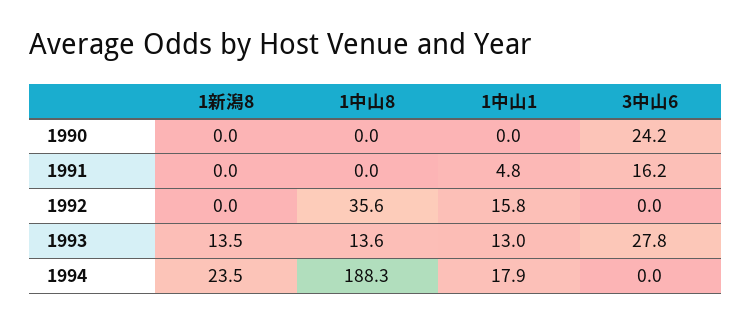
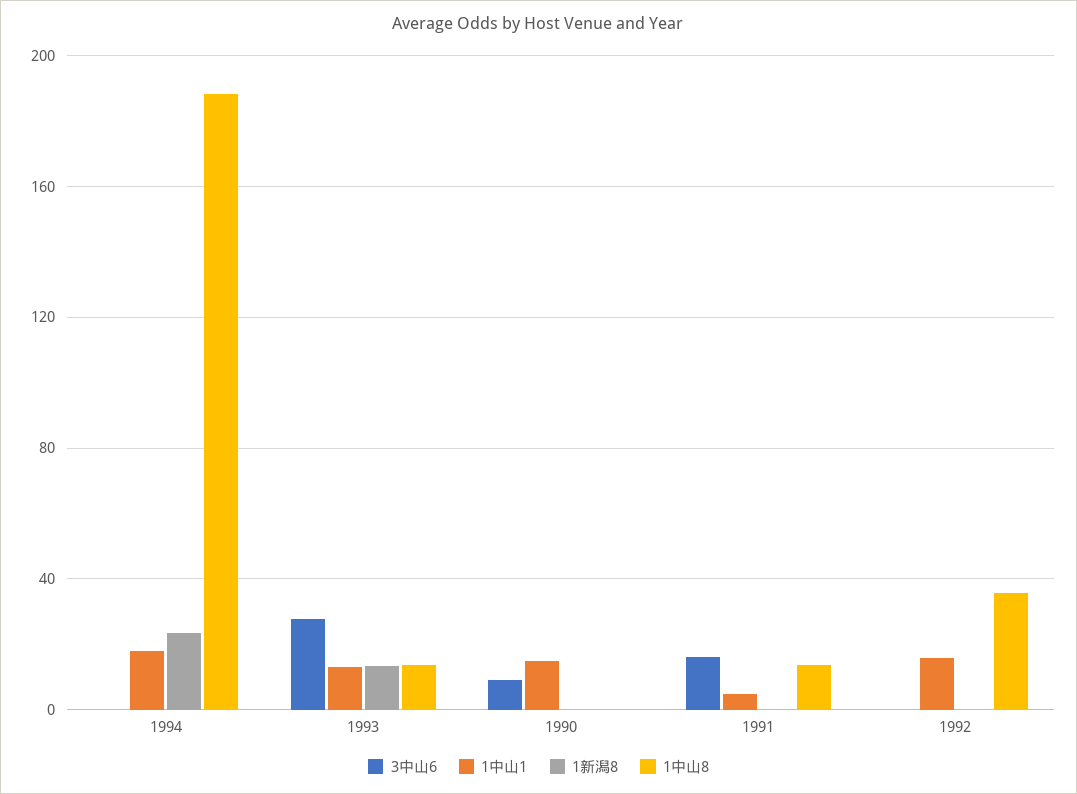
1中山1, 1990: 0 -> 15
3中山6, 1990: 24.2 -> 10
1中山8, 1991: 0 -> 15

